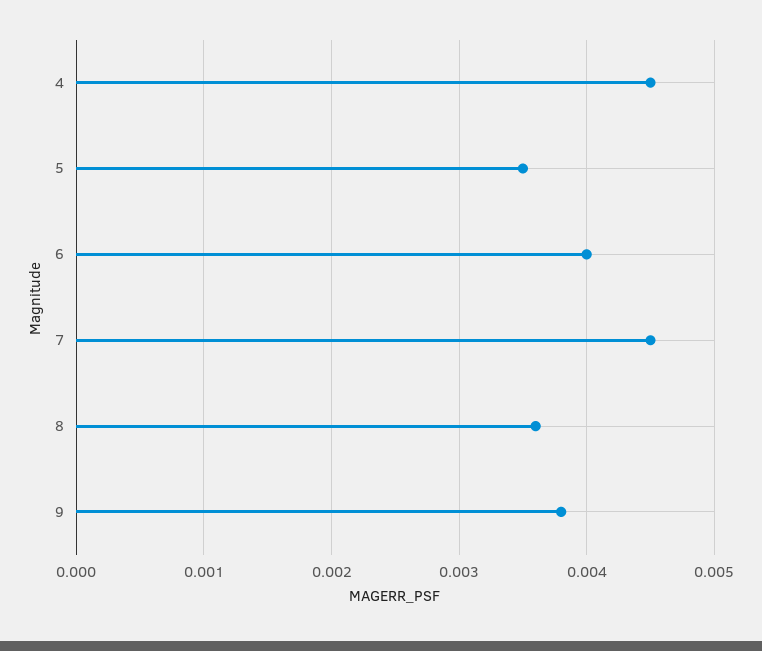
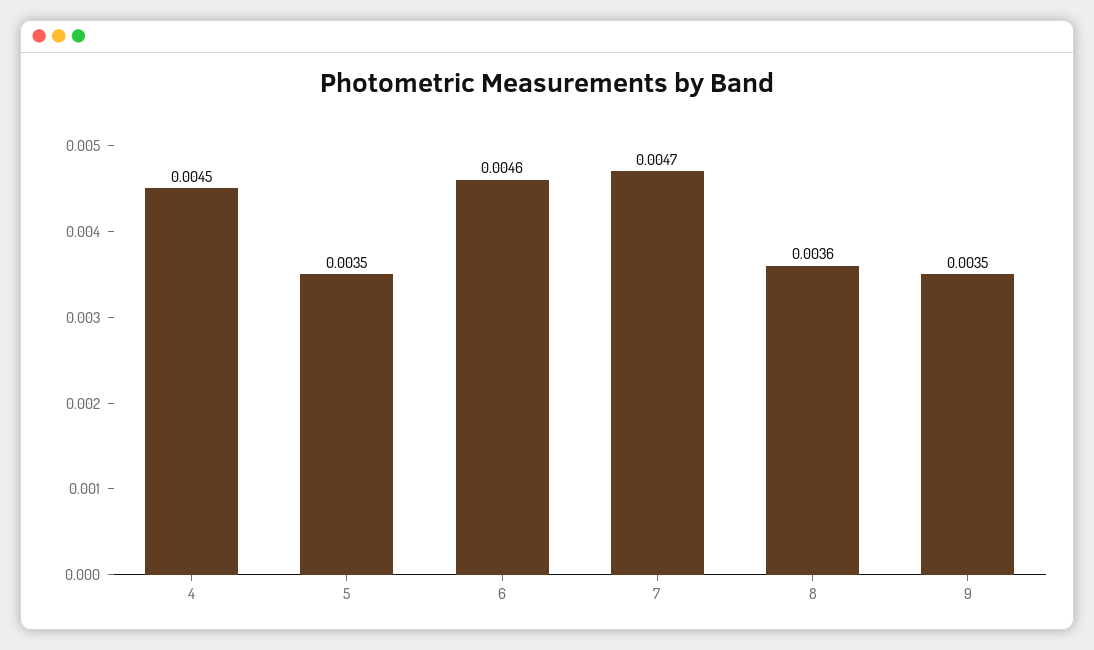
6: 0.004 -> 0.0046
7: 0.0045 -> 0.0047
9: 0.0038 -> 0.0035

